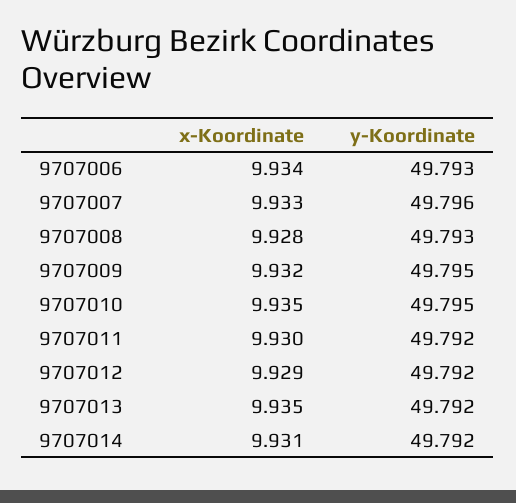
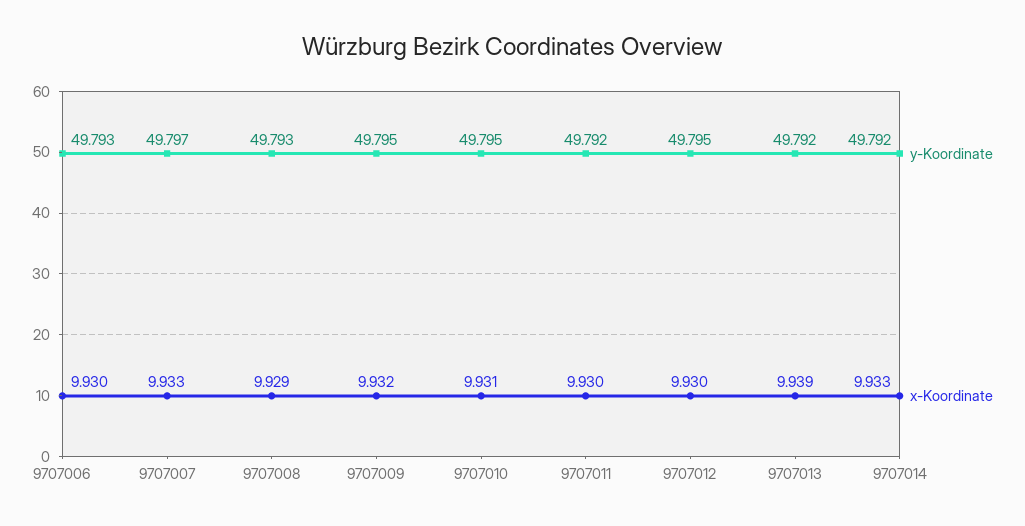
x-Koordinate, 9707006: 9.934 -> 9.93
y-Koordinate, 9707007: 49.796 -> 49.797
x-Koordinate, 9707008: 9.928 -> 9.929
x-Koordinate, 9707010: 9.935 -> 9.931
x-Koordinate, 9707012: 9.929 -> 9.93
y-Koordinate, 9707012: 49.792 -> 49.795
x-Koordinate, 9707013: 9.935 -> 9.939
x-Koordinate, 9707014: 9.931 -> 9.933

